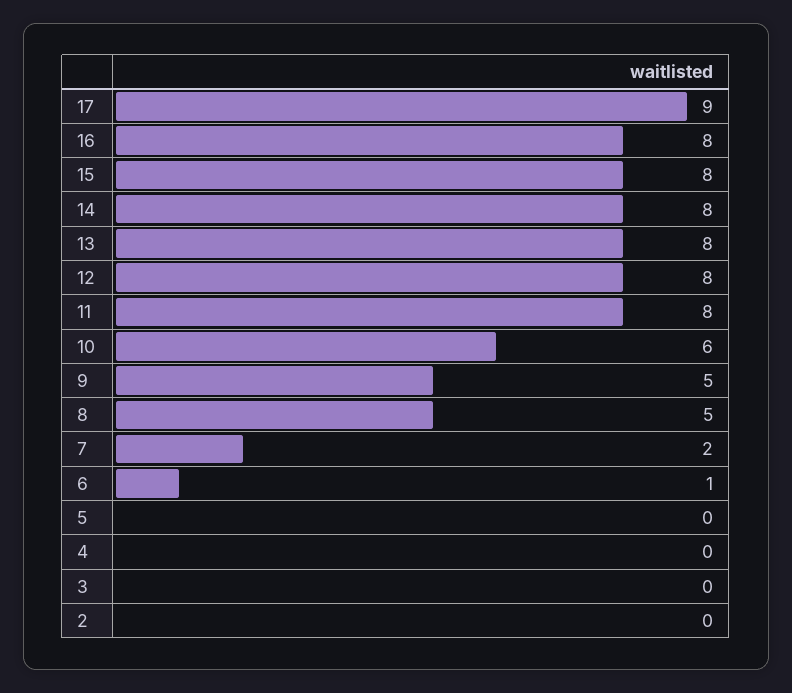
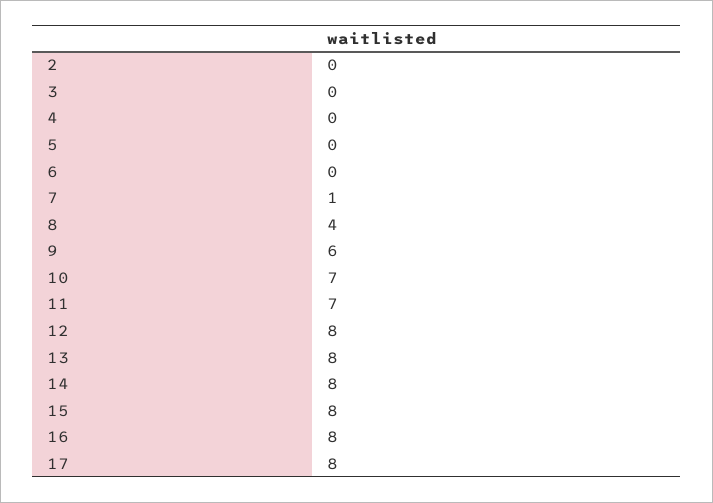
17: 9 -> 8
11: 8 -> 7
10: 6 -> 7
9: 5 -> 6
8: 5 -> 4
7: 2 -> 1
6: 1 -> 0

